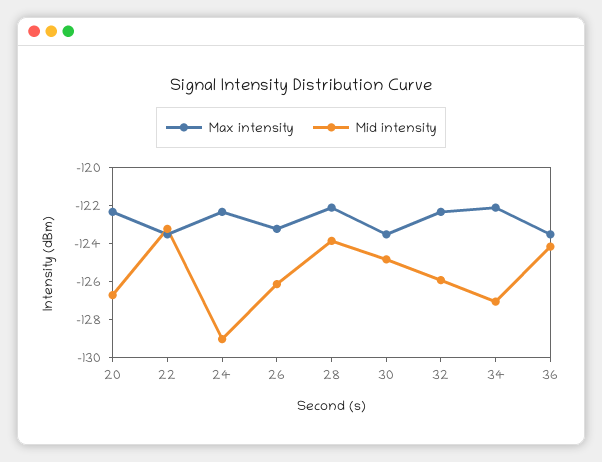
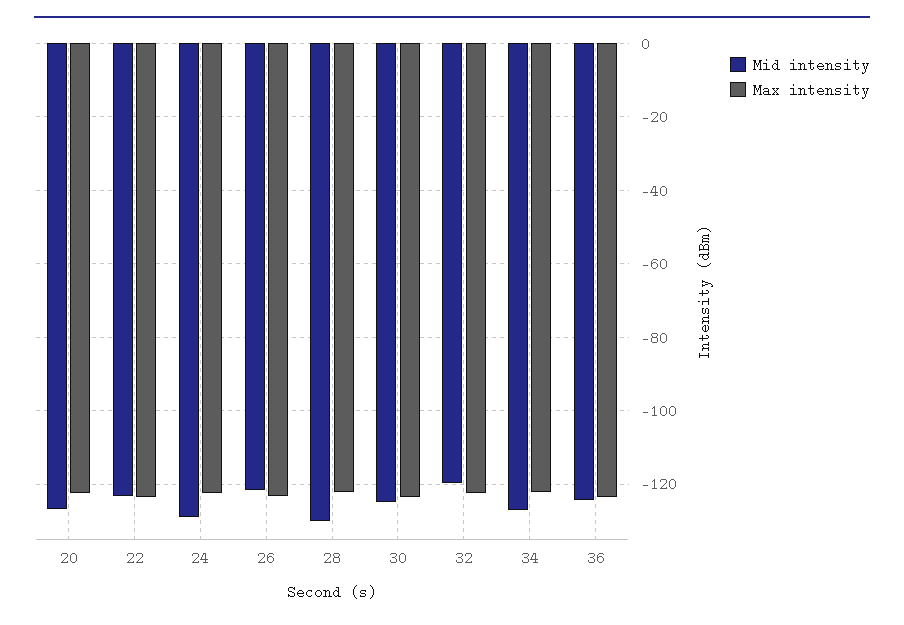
Mid intensity, 26: -126 -> -122
Mid intensity, 28: -124 -> -130
Mid intensity, 32: -126 -> -120

